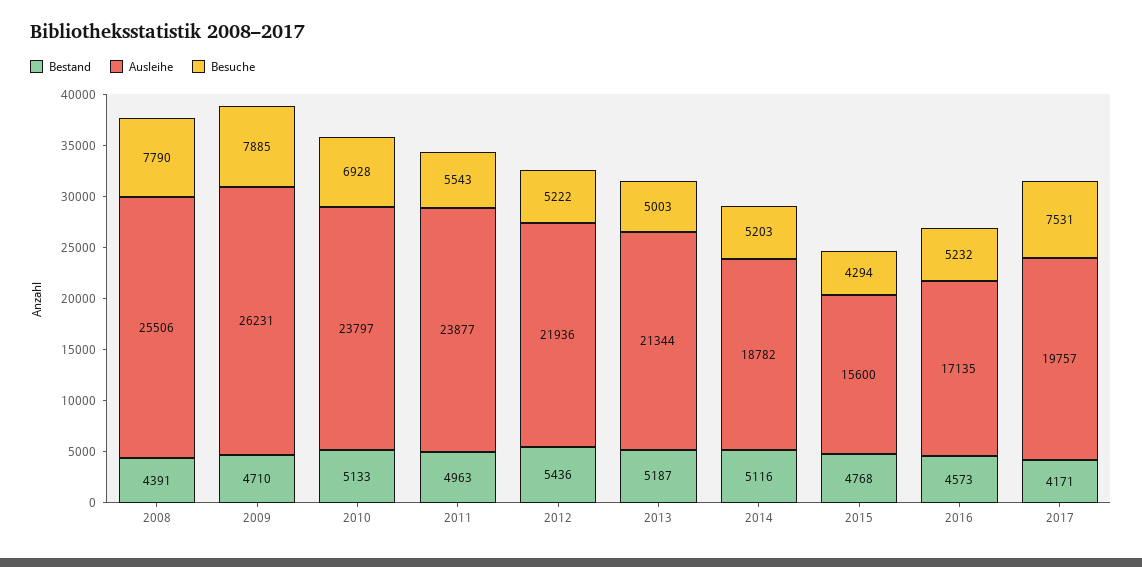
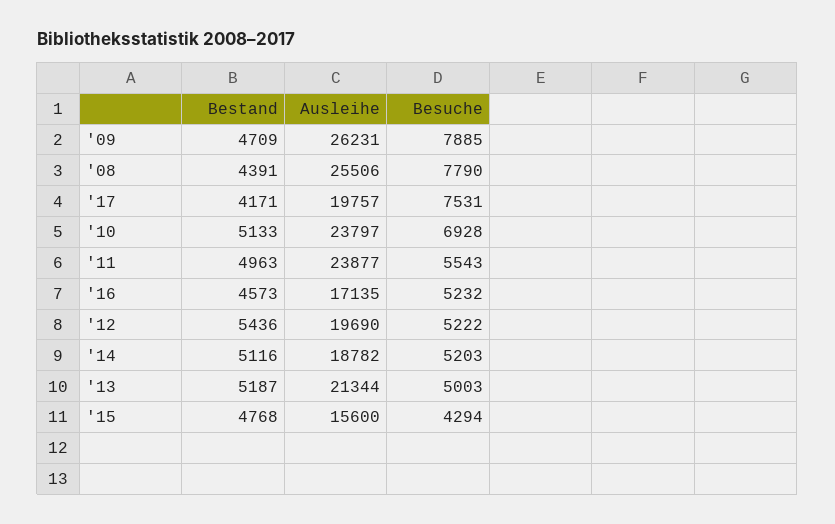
Bestand, 2009: 4710 -> 4709
Ausleihe, 2012: 21936 -> 19690

